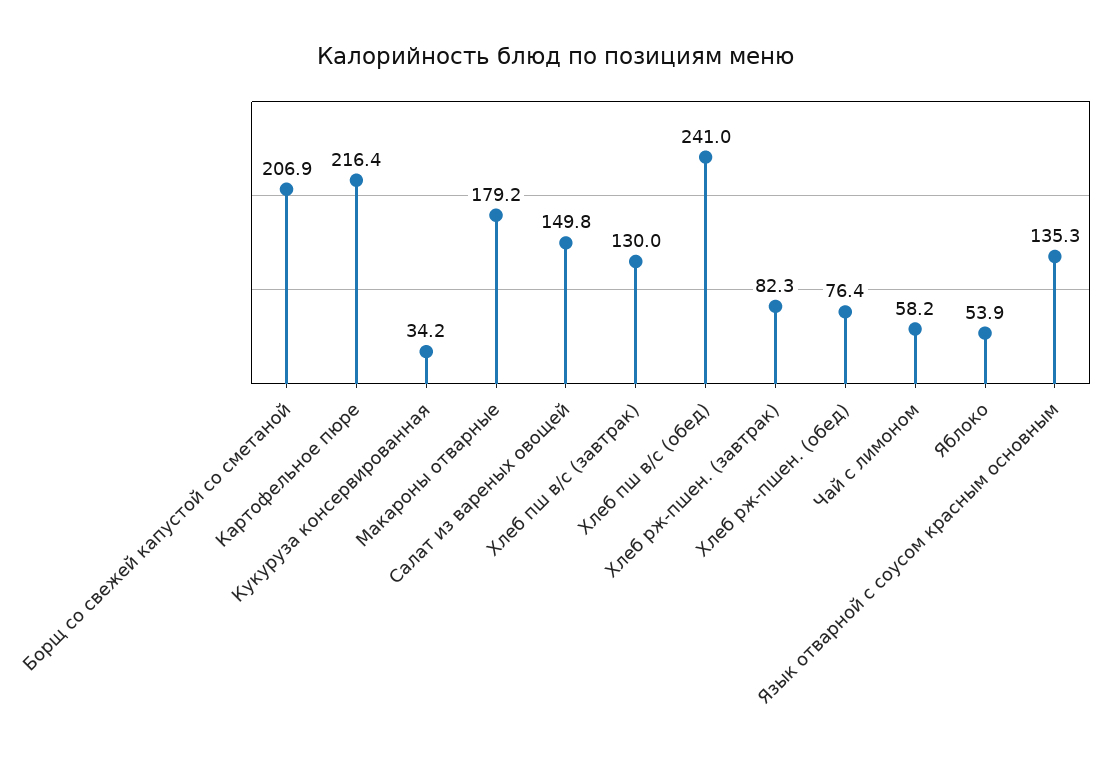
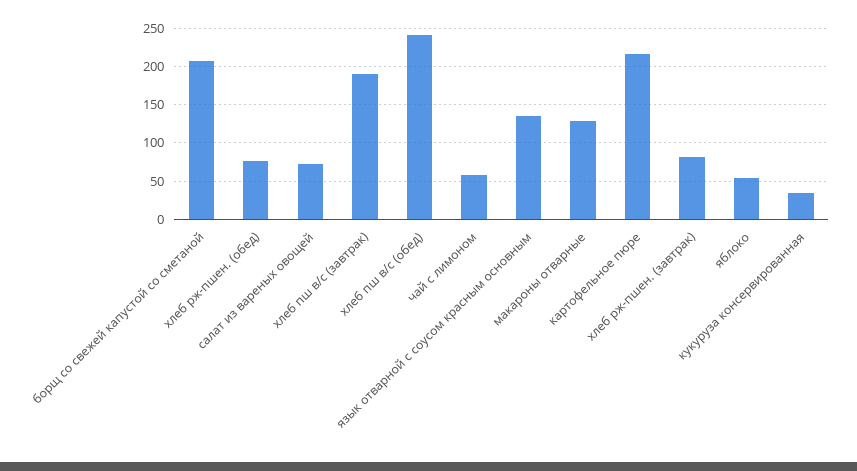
Макароны отварные: 179.2 -> 130
Салат из вареных овощей: 149.8 -> 70
Хлеб пш в/с (завтрак): 130 -> 190

